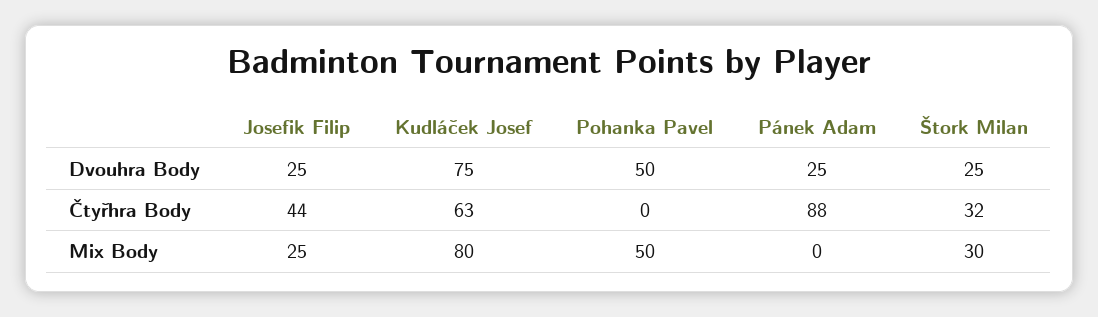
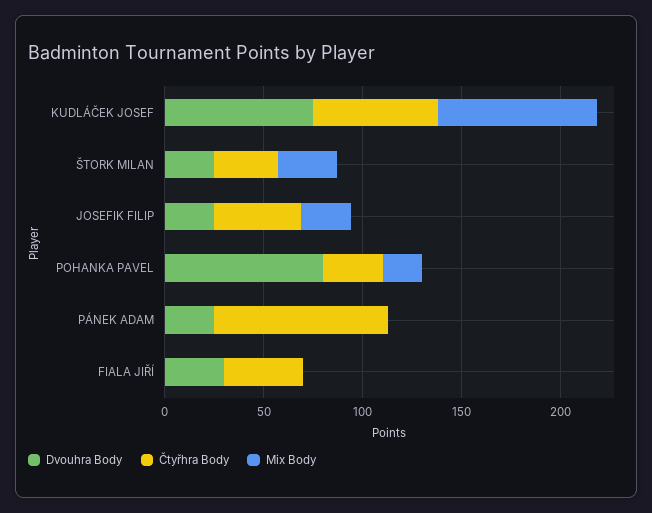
Dvouhra Body, Pohanka Pavel: 50 -> 80
Čtyřhra Body, Pohanka Pavel: 0 -> 30
Mix Body, Pohanka Pavel: 50 -> 20
Dvouhra Body, FIALA JIŘÍ: none -> 30
Čtyřhra Body, FIALA JIŘÍ: none -> 40
Mix Body, FIALA JIŘÍ: none -> 0

